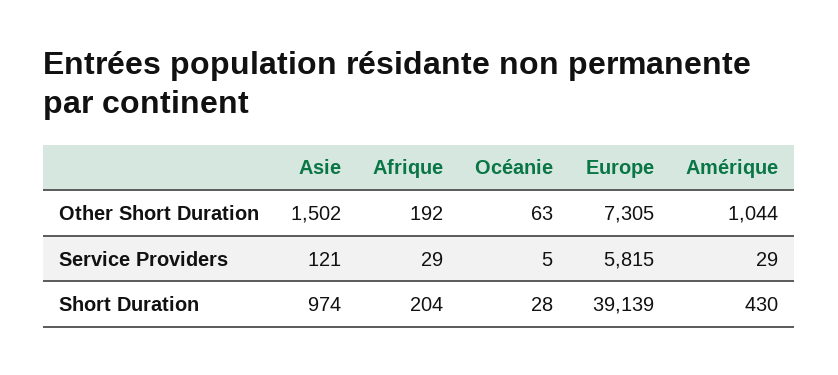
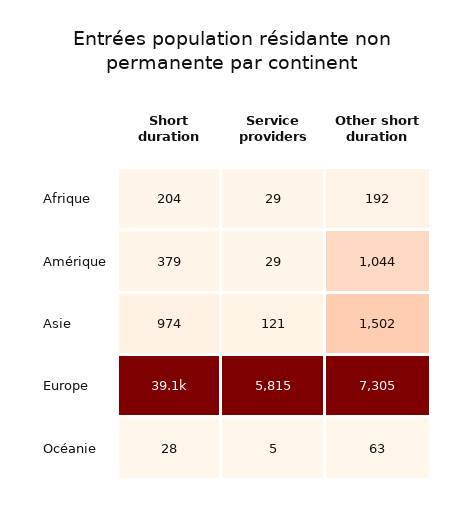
Amérique, Short Duration: 430 -> 379

